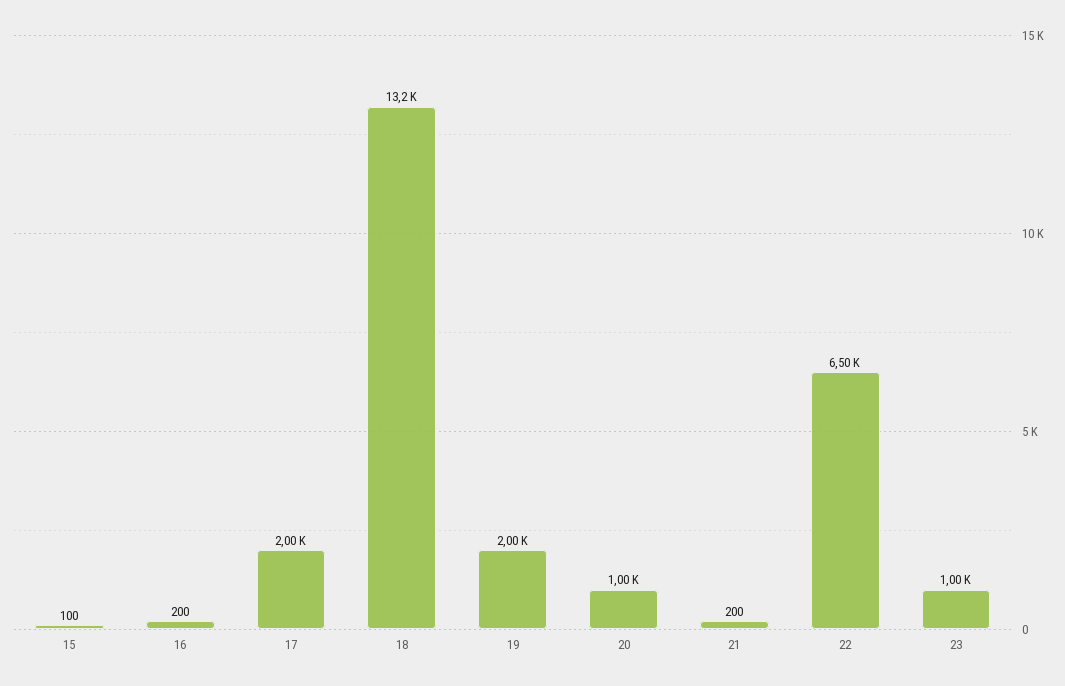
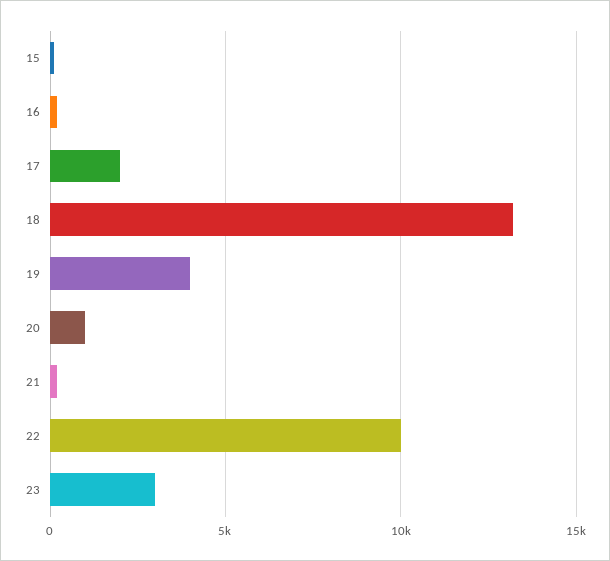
19: 2000 -> 4000
22: 6500 -> 10000
23: 1000 -> 3000

